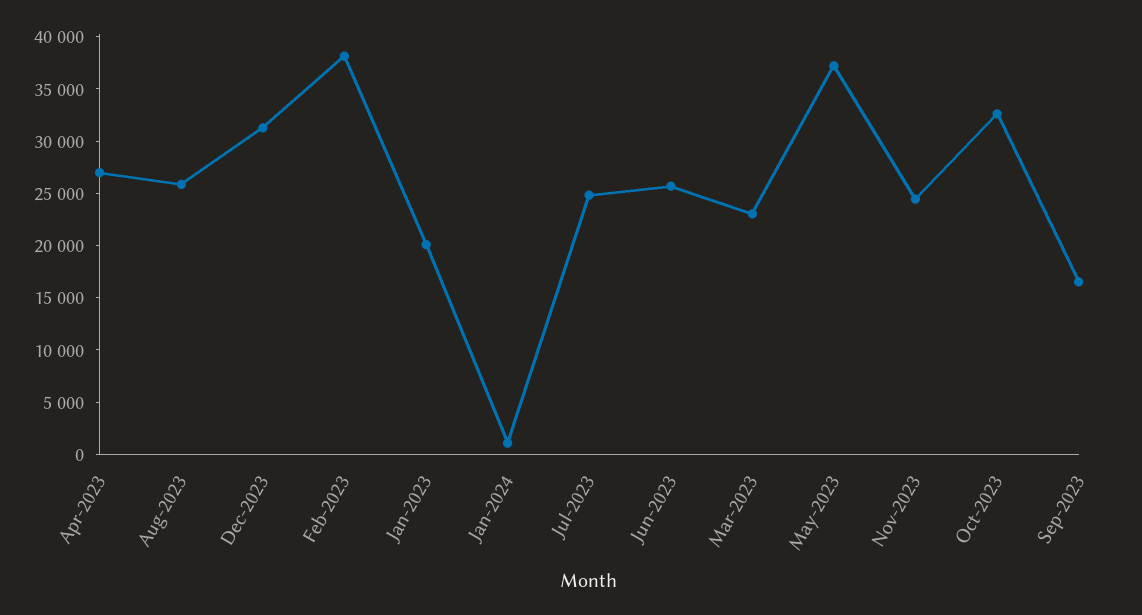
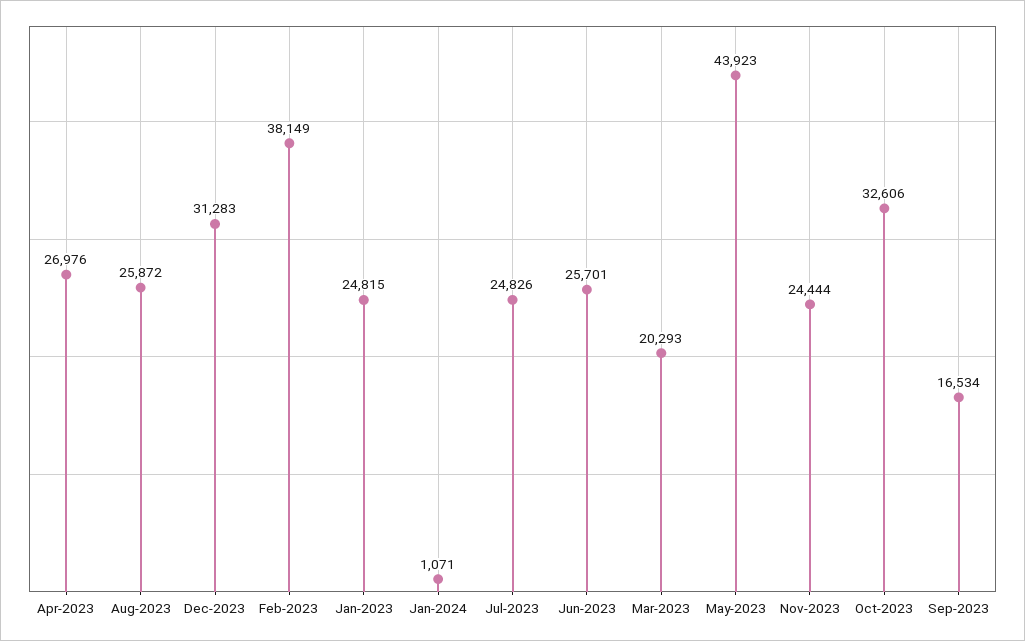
Jan-2023: 20000 -> 24815
Mar-2023: 23000 -> 20293
May-2023: 37000 -> 43923

